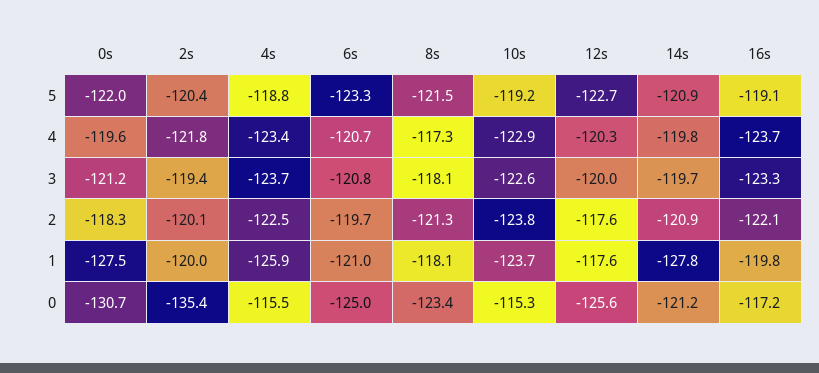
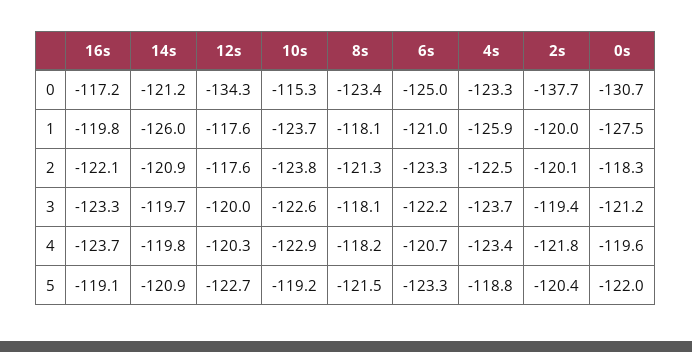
8s, 4: -117.3 -> -118.2
6s, 3: -120.8 -> -122.2
6s, 2: -119.7 -> -123.3
14s, 1: -127.8 -> -126
2s, 0: -135.4 -> -137.7
4s, 0: -115.5 -> -123.3
12s, 0: -125.6 -> -134.3

